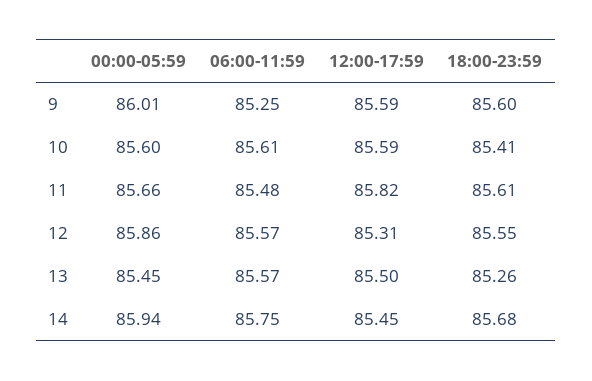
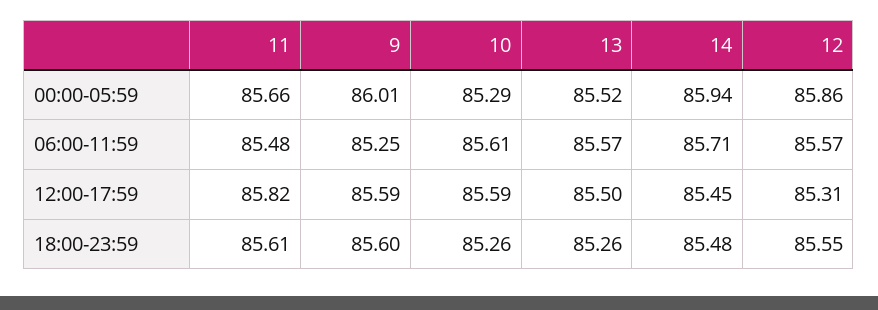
00:00-05:59, 10: 85.6 -> 85.29
18:00-23:59, 10: 85.41 -> 85.26
00:00-05:59, 13: 85.45 -> 85.52
06:00-11:59, 14: 85.75 -> 85.71
18:00-23:59, 14: 85.68 -> 85.48

